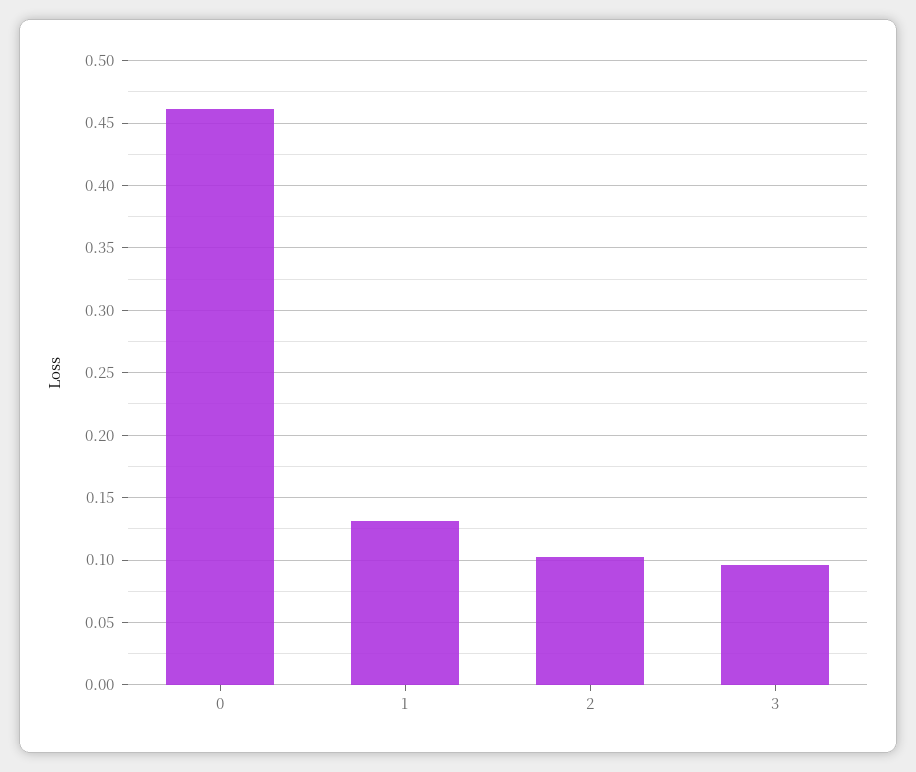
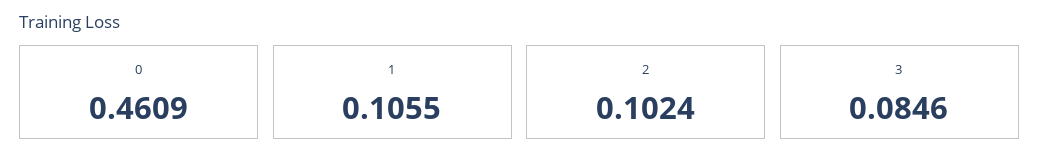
1: 0.13 -> 0.1055
3: 0.095 -> 0.0846

